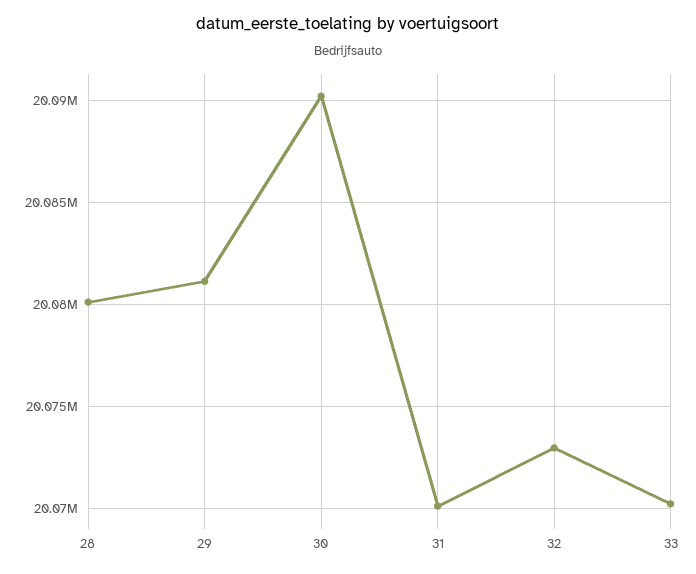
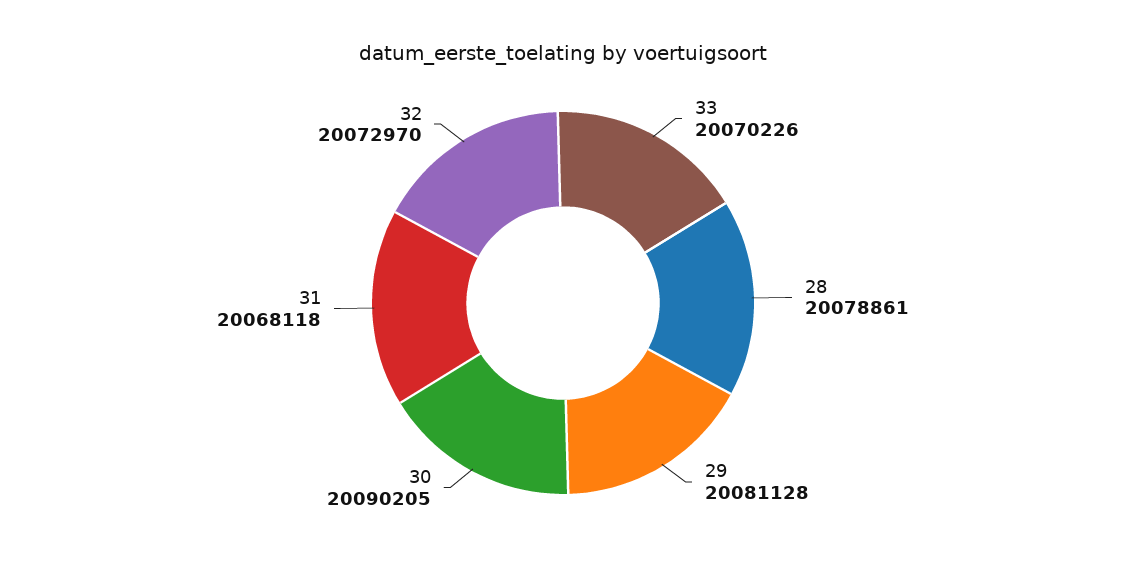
28: 20080000 -> 20078861
31: 20070000 -> 20068118

